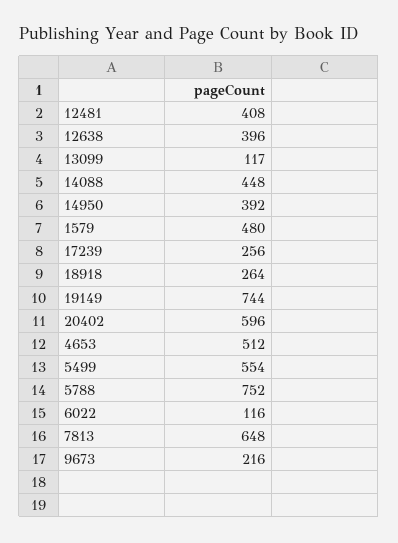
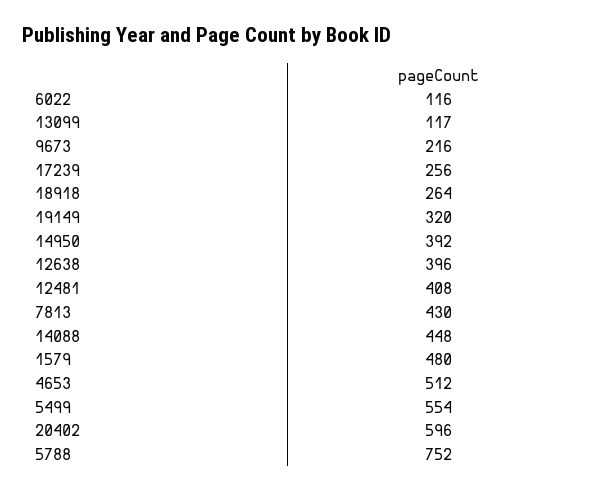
19149: 744 -> 320
7813: 648 -> 430

